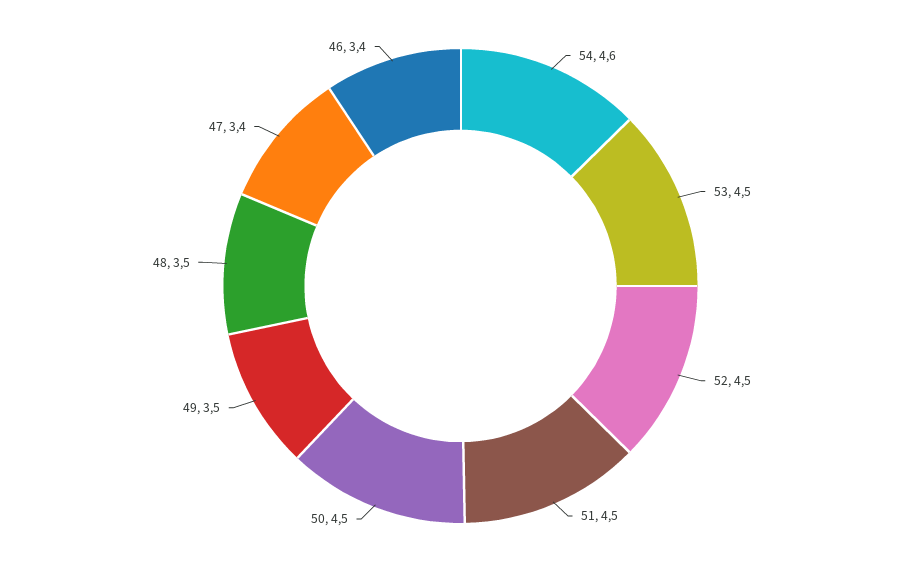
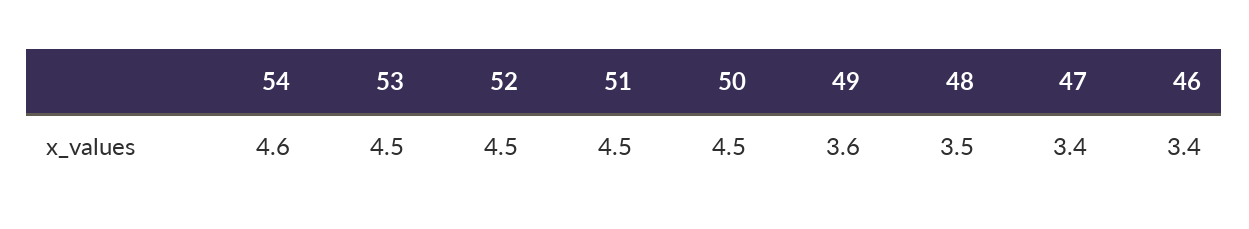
49: 3.5 -> 3.6

